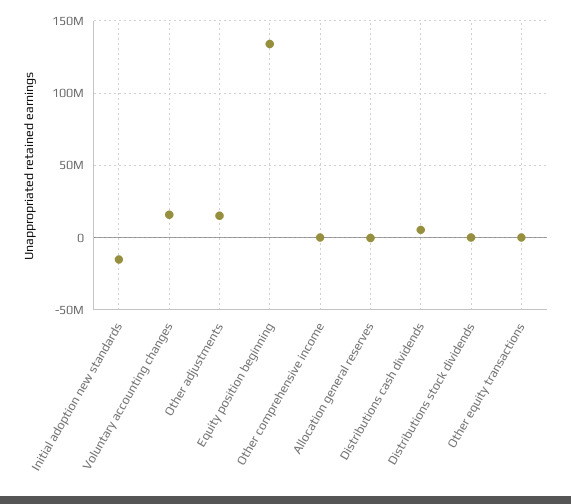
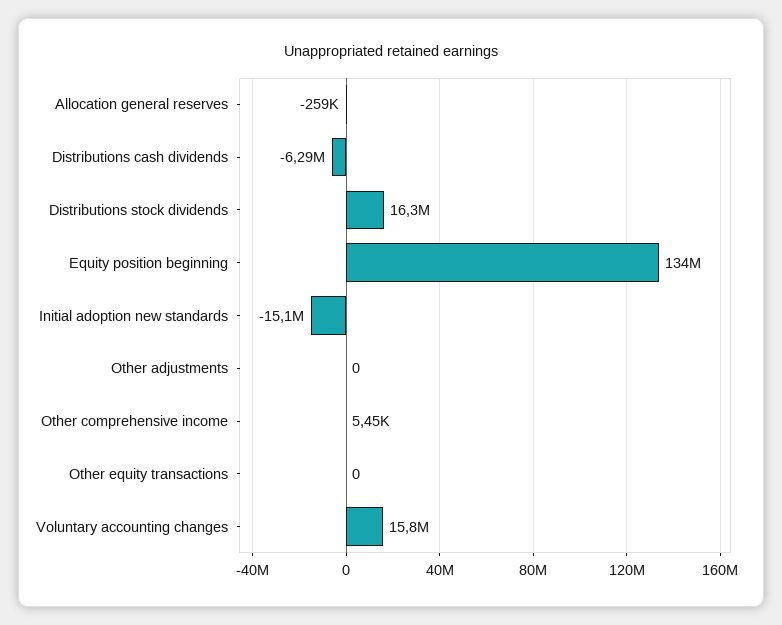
Other adjustments: 15000000 -> 0
Distributions cash dividends: 5000000 -> -6290000
Distributions stock dividends: 0 -> 16300000

